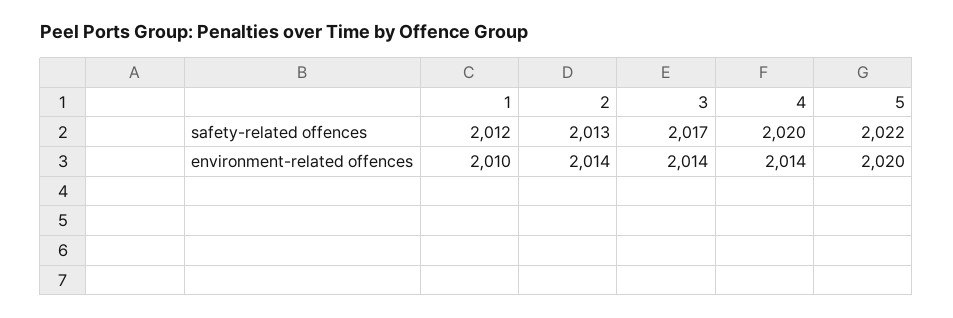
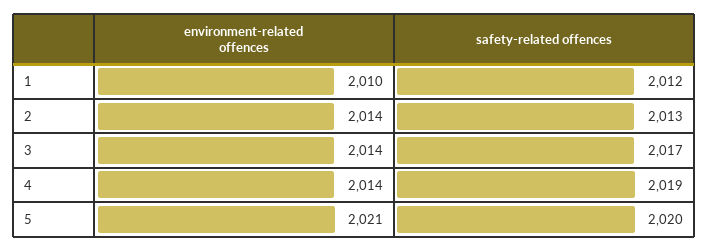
4, safety-related offences: 2020 -> 2019
5, safety-related offences: 2022 -> 2020
5, environment-related offences: 2020 -> 2021

